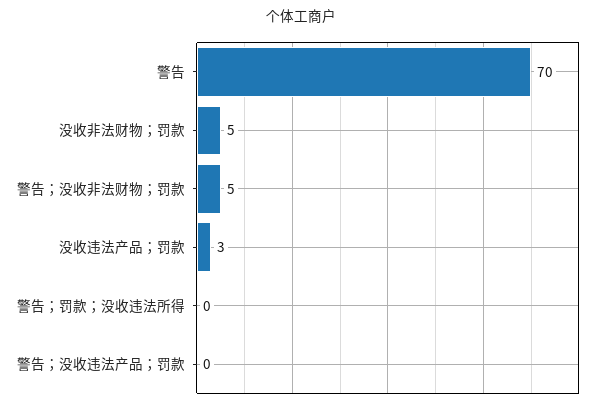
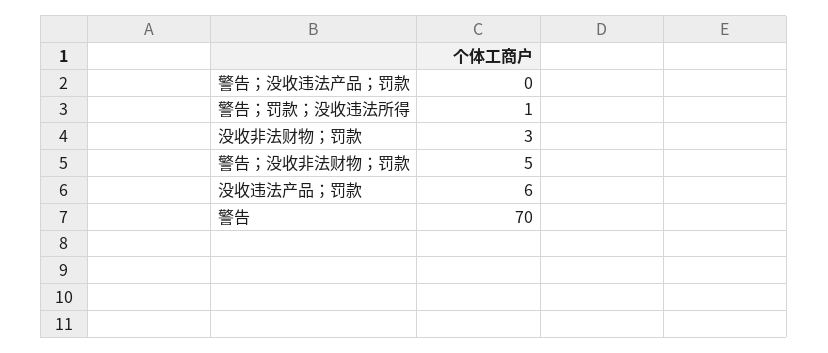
没收非法财物；罚款: 5 -> 3
没收违法产品；罚款: 3 -> 6
警告；罚款；没收违法所得: 0 -> 1

